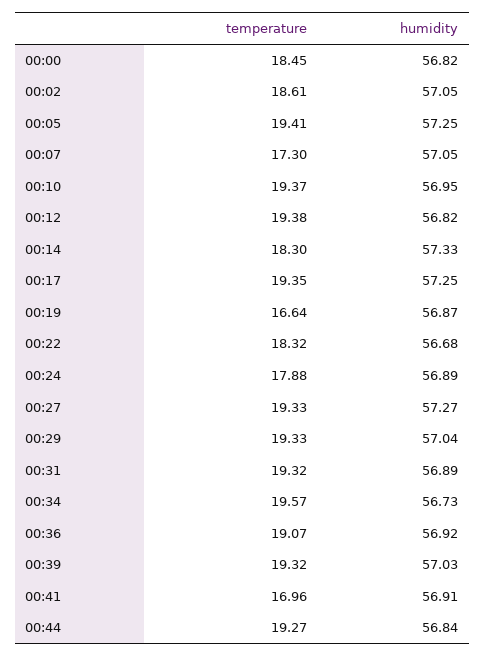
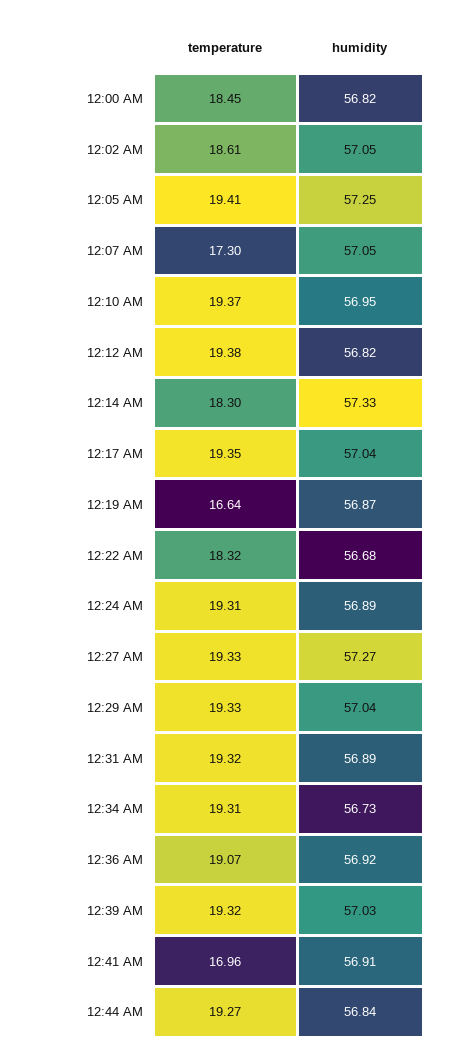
humidity, 00:17: 57.25 -> 57.04
temperature, 00:24: 17.88 -> 19.31
temperature, 00:34: 19.57 -> 19.31

